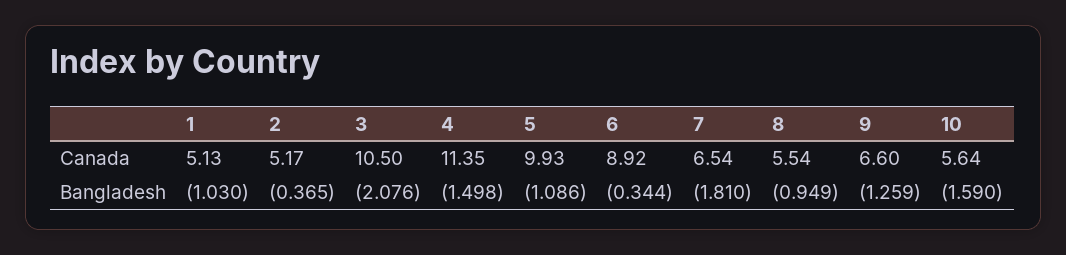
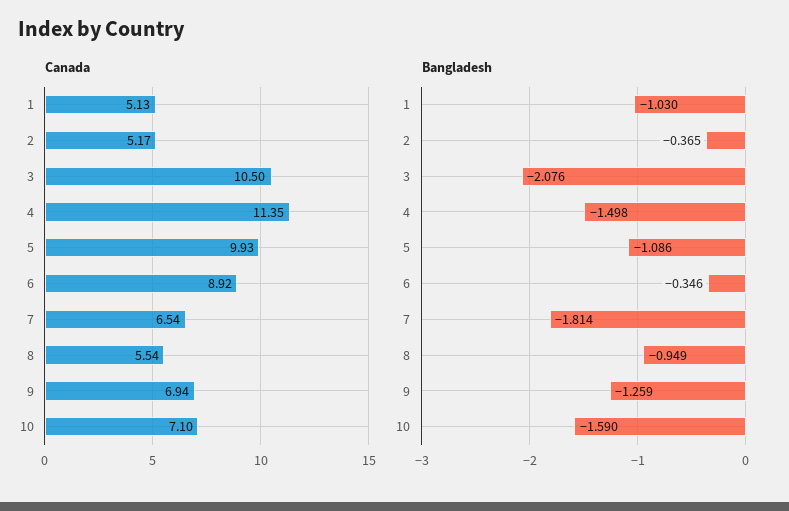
Canada, 9: 6.6 -> 6.94
Canada, 10: 5.64 -> 7.1
Bangladesh, 6: -0.344 -> -0.346
Bangladesh, 7: -1.81 -> -1.814

